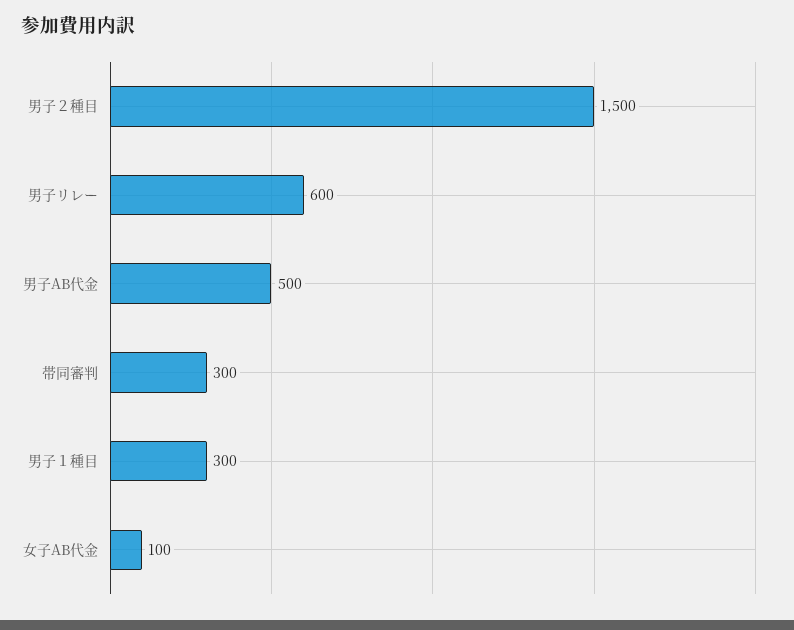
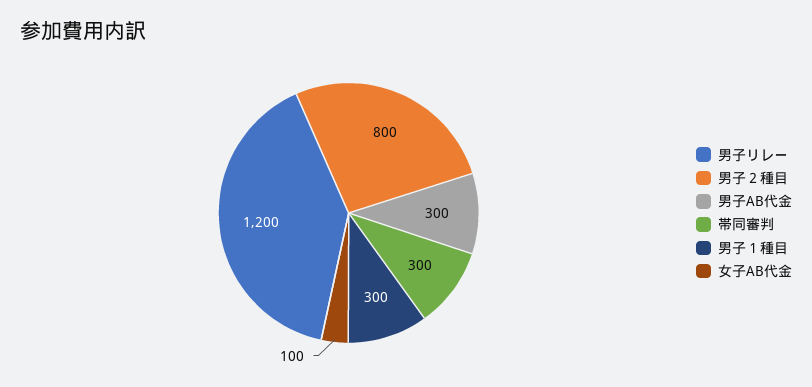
男子２種目: 1500 -> 800
男子リレー: 600 -> 1200
男子AB代金: 500 -> 300

